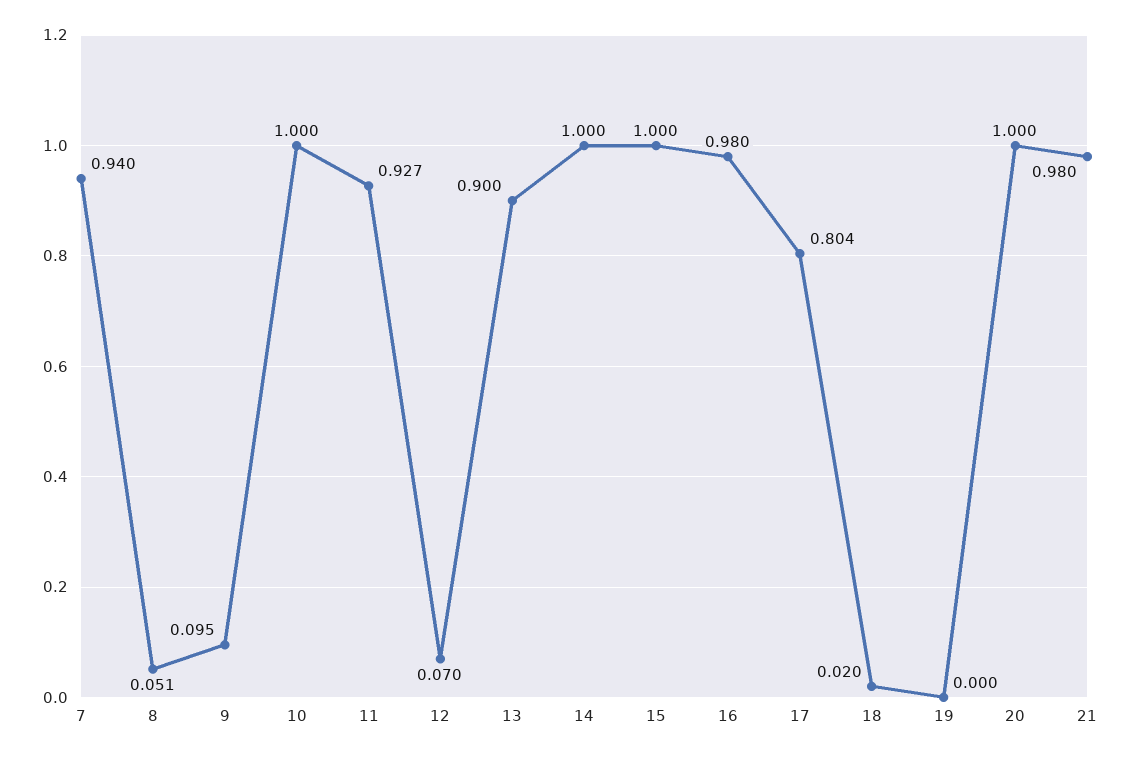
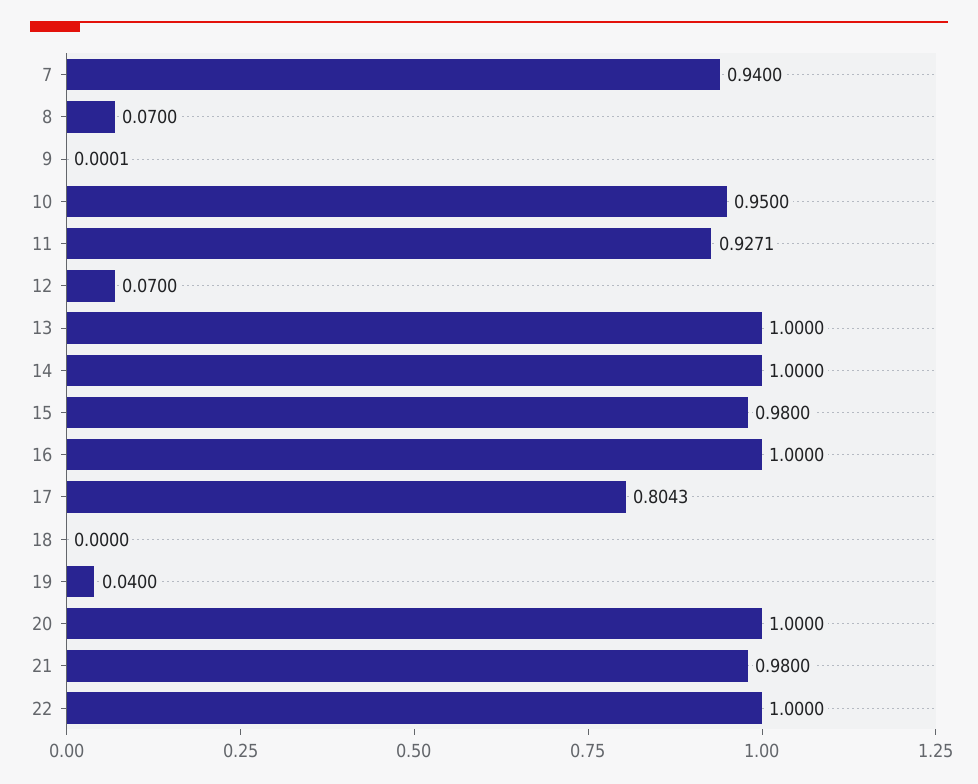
8: 0.051 -> 0.07
9: 0.095 -> 0.0001
10: 1 -> 0.95
13: 0.9 -> 1
15: 1 -> 0.98
16: 0.98 -> 1
18: 0.02 -> 0
19: 0 -> 0.04
22: none -> 1

